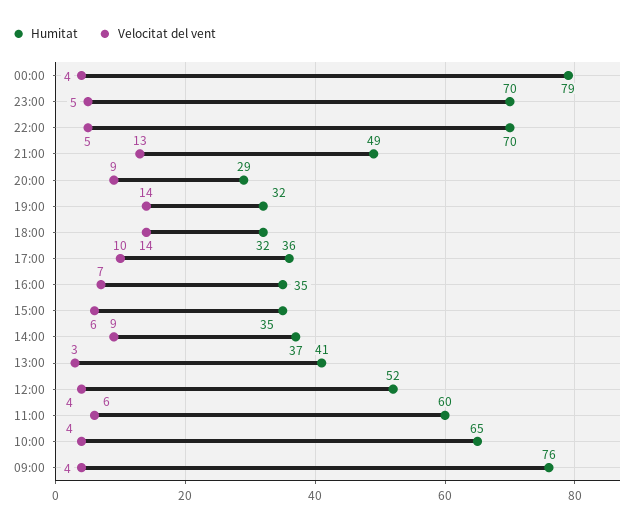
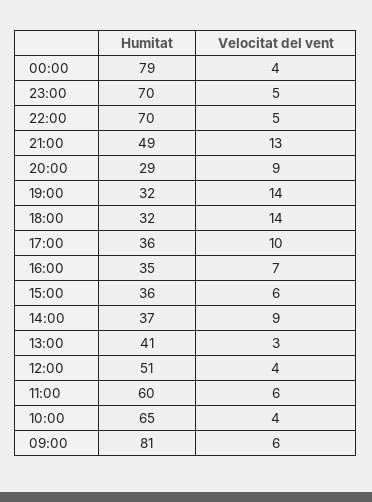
Humitat, 15:00: 35 -> 36
Humitat, 12:00: 52 -> 51
Humitat, 09:00: 76 -> 81
Velocitat del vent, 09:00: 4 -> 6

